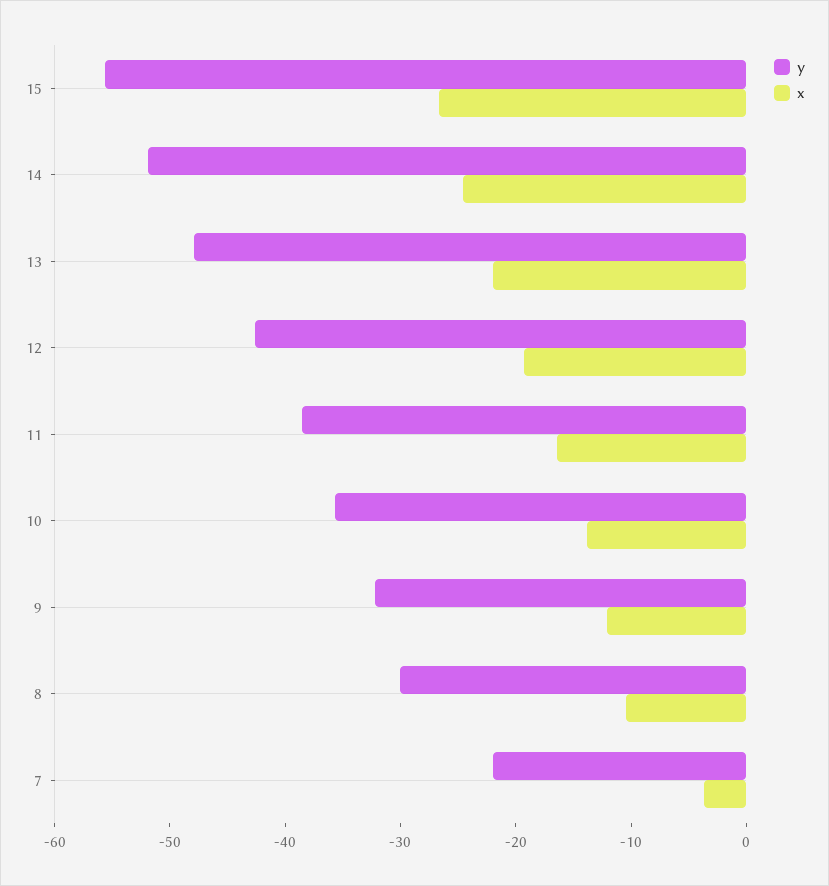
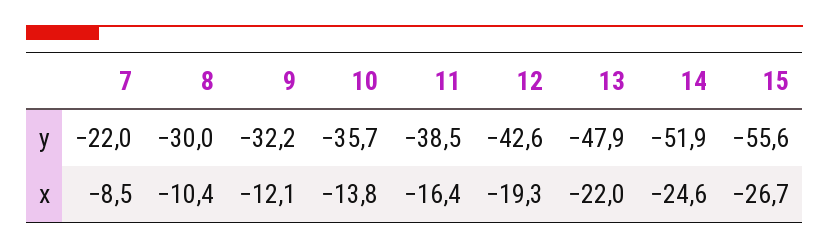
x, 7: -4 -> -8.5

